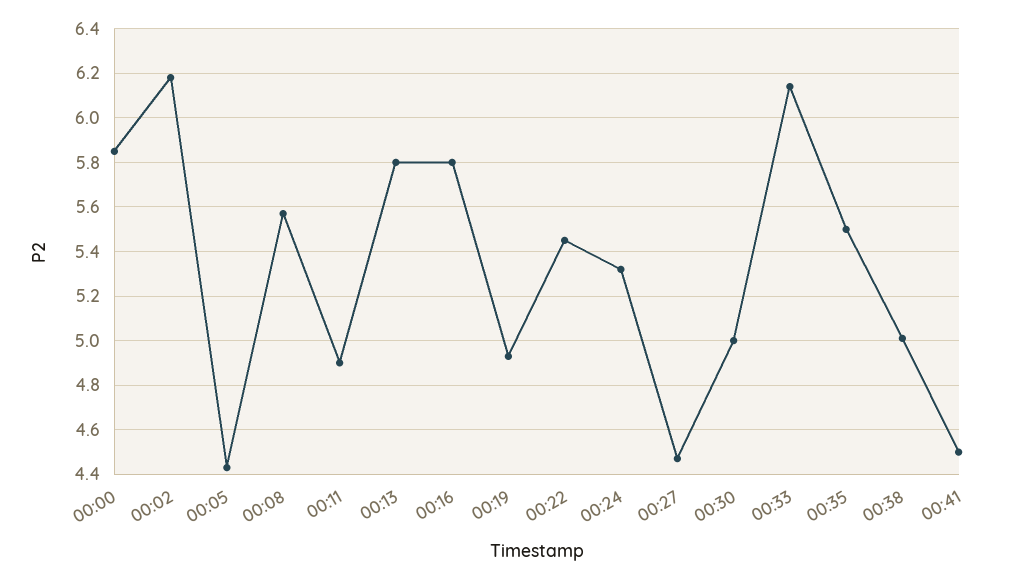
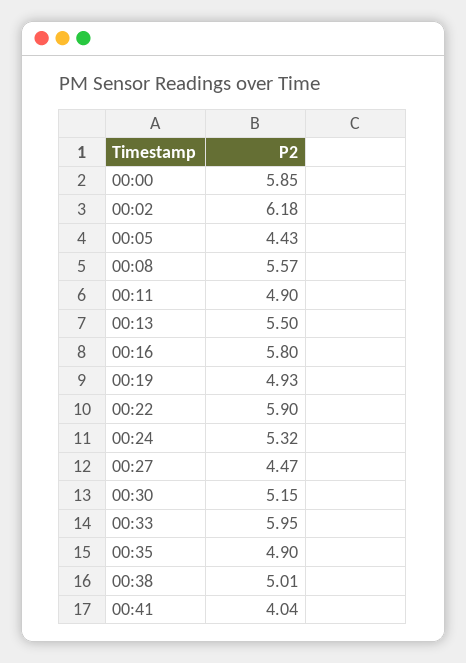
00:13: 5.8 -> 5.5
00:22: 5.45 -> 5.9
00:30: 5 -> 5.15
00:33: 6.15 -> 5.95
00:35: 5.5 -> 4.9
00:41: 4.5 -> 4.04

